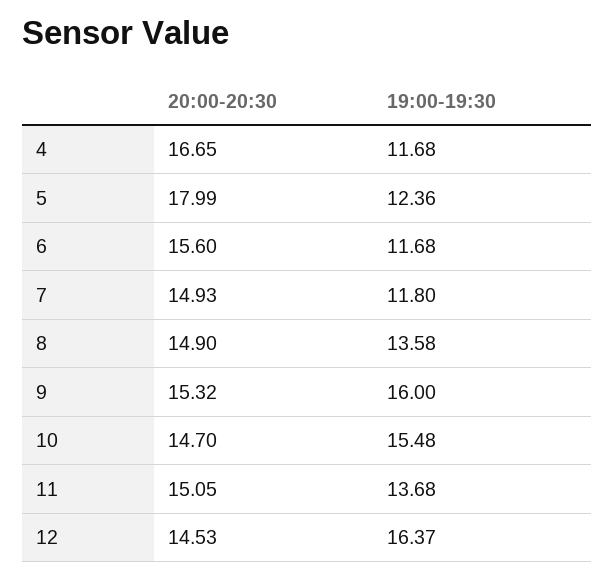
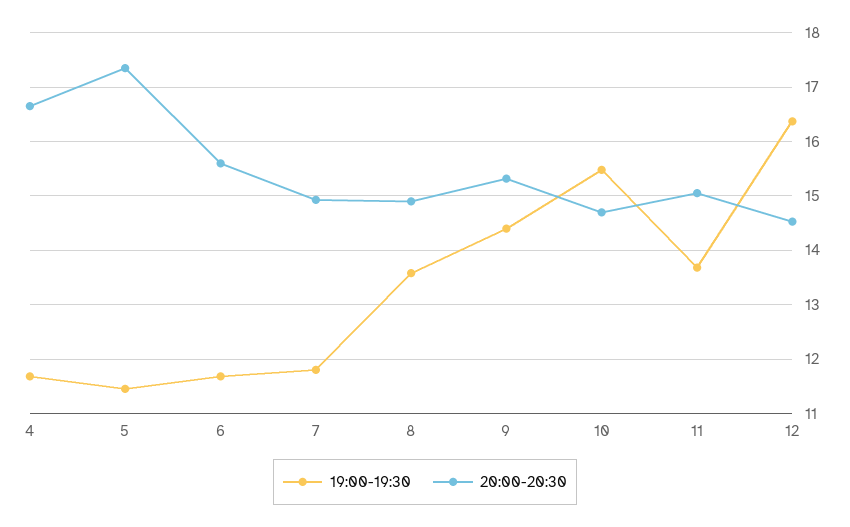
20:00-20:30, 5: 17.99 -> 17.4
19:00-19:30, 5: 12.36 -> 11.4
19:00-19:30, 9: 16 -> 14.4

